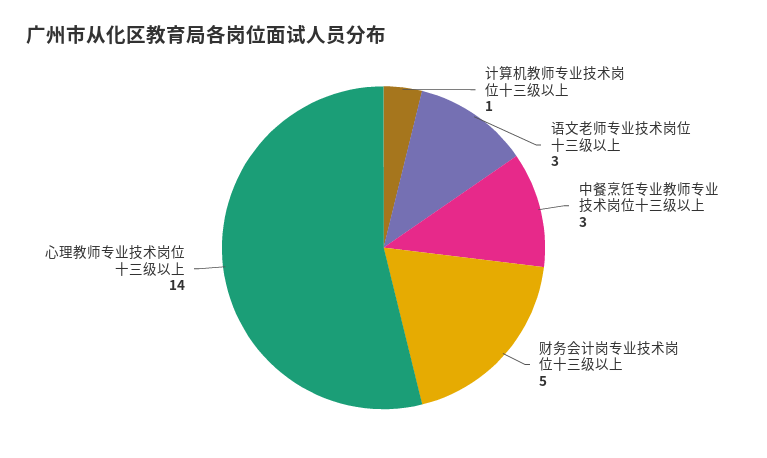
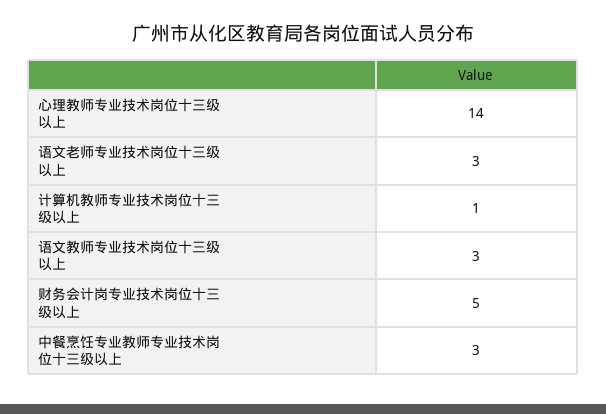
语文教师专业技术岗位十三级以上: none -> 3

